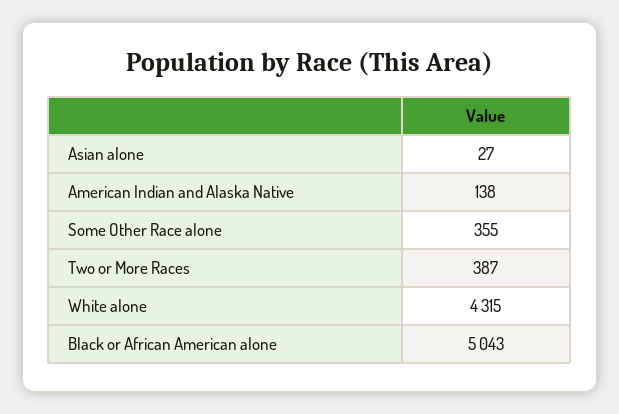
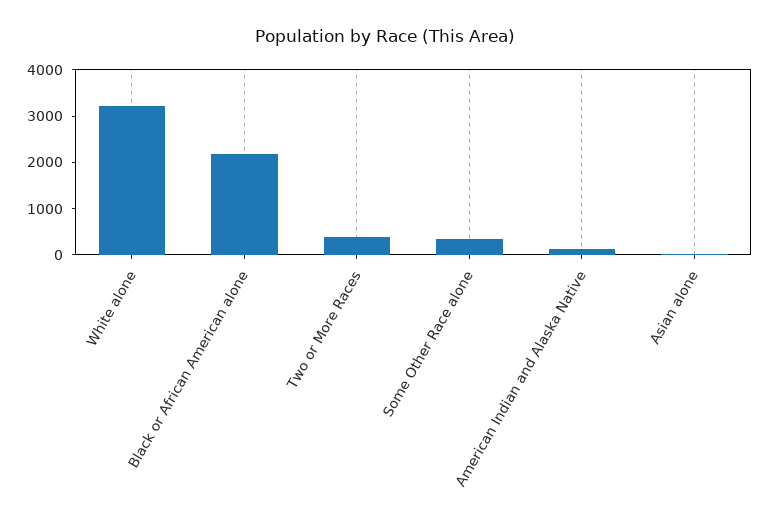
White alone: 4315 -> 3200
Black or African American alone: 5043 -> 2200

